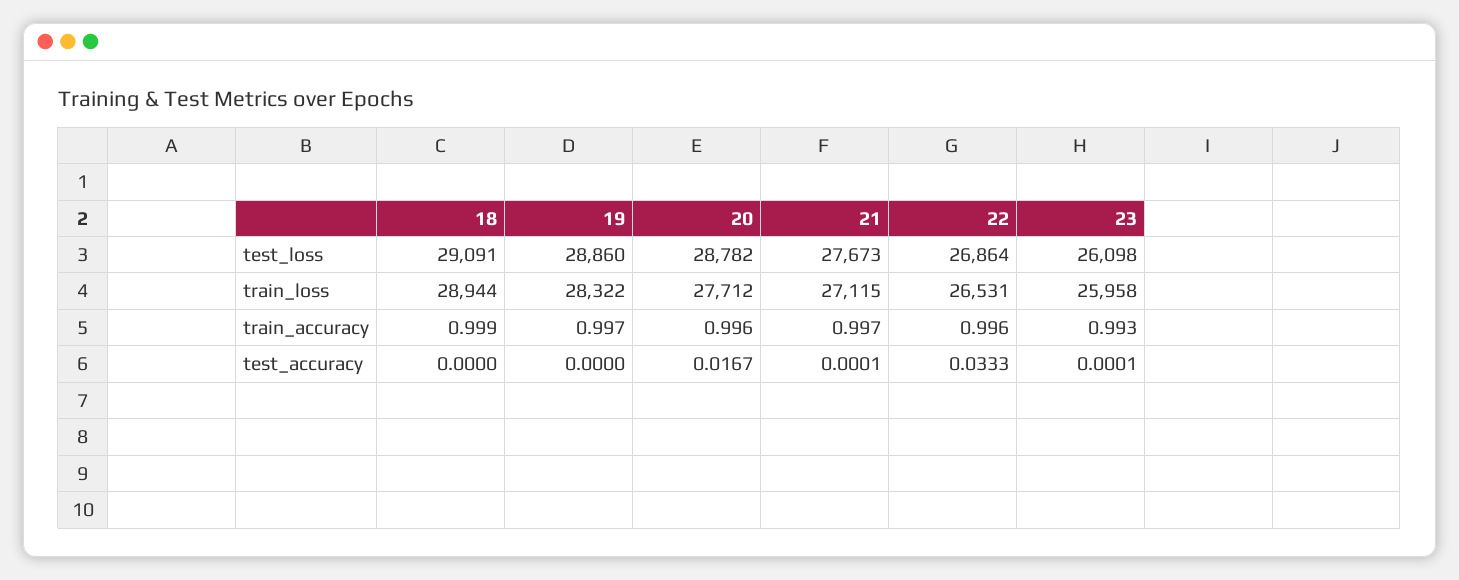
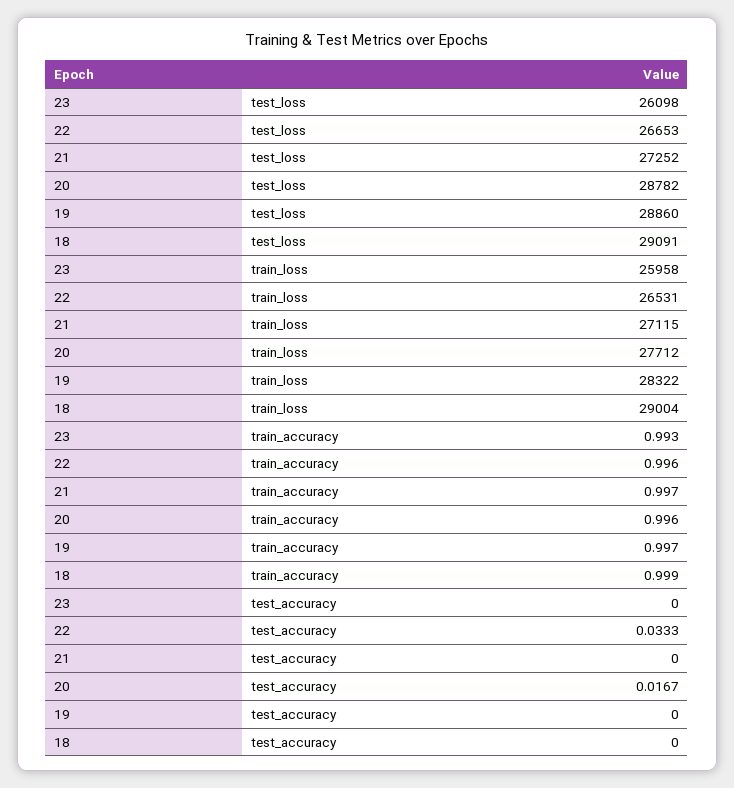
21, test_loss: 27673 -> 27252
22, test_loss: 26864 -> 26653
18, train_loss: 28944 -> 29004
21, test_accuracy: 0.0001 -> 0
23, test_accuracy: 0.0001 -> 0

